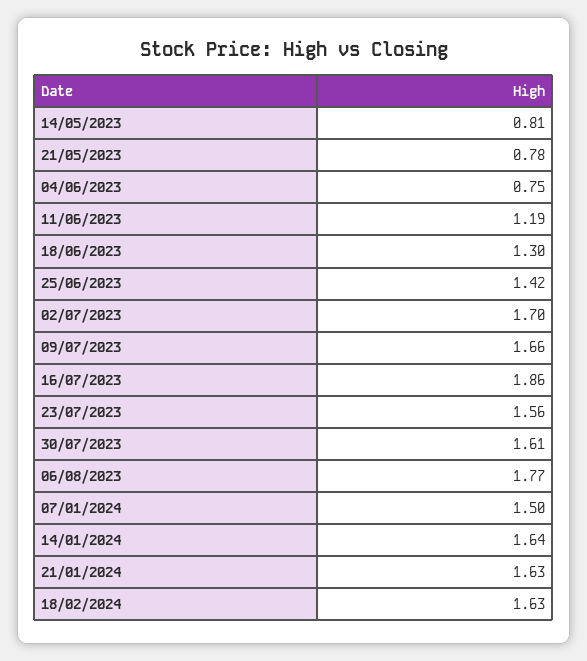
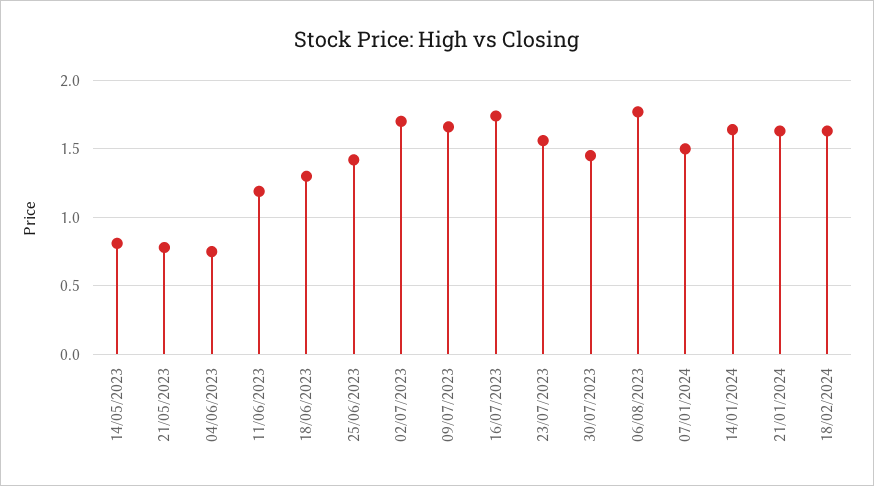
16/07/2023: 1.86 -> 1.75
30/07/2023: 1.61 -> 1.45

